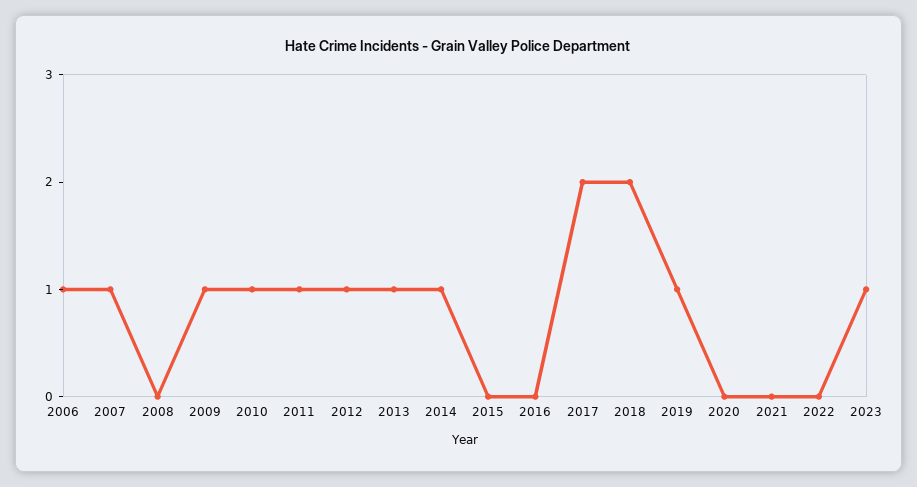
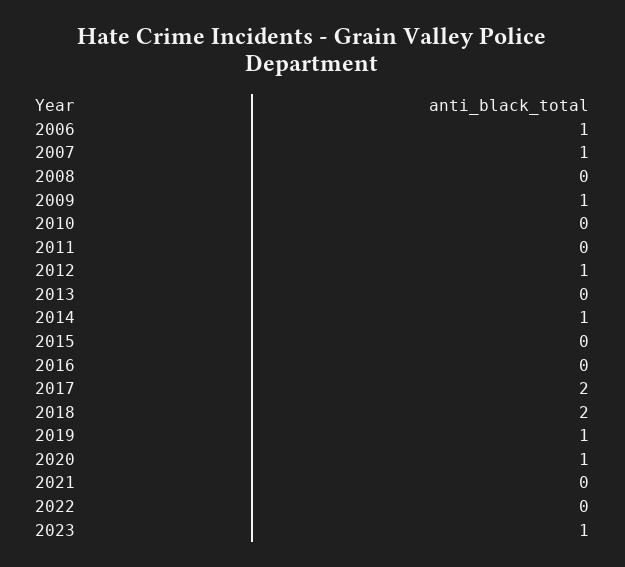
2010: 1 -> 0
2011: 1 -> 0
2013: 1 -> 0
2020: 0 -> 1

